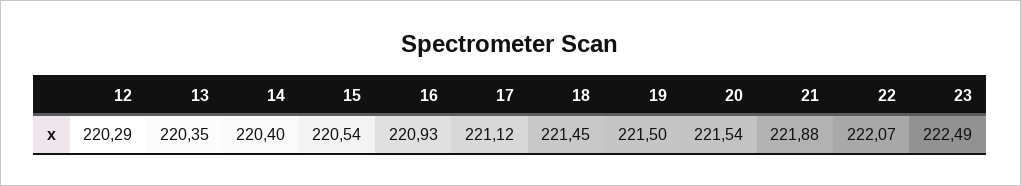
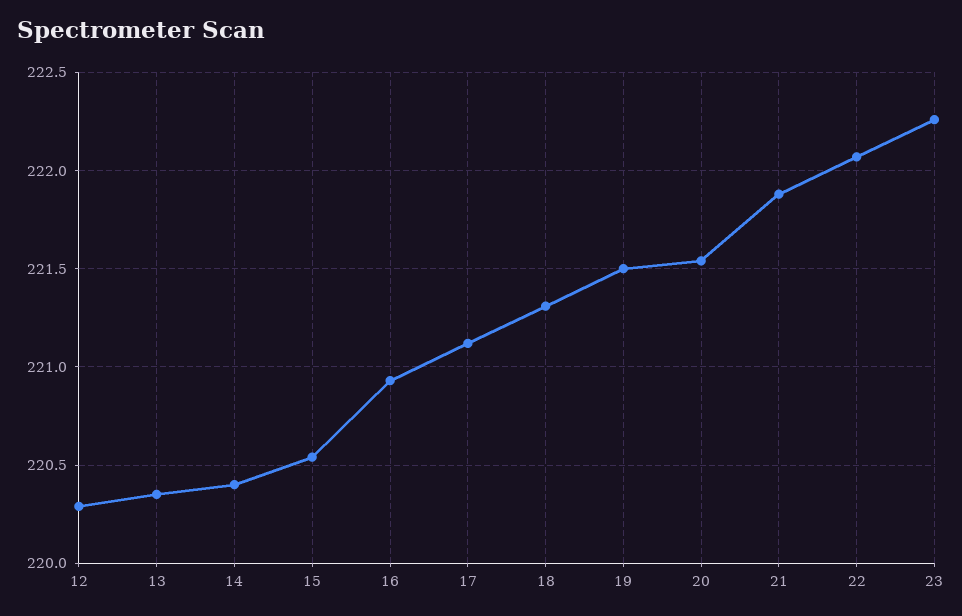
18: 221.45 -> 221.3
23: 222.49 -> 222.25

